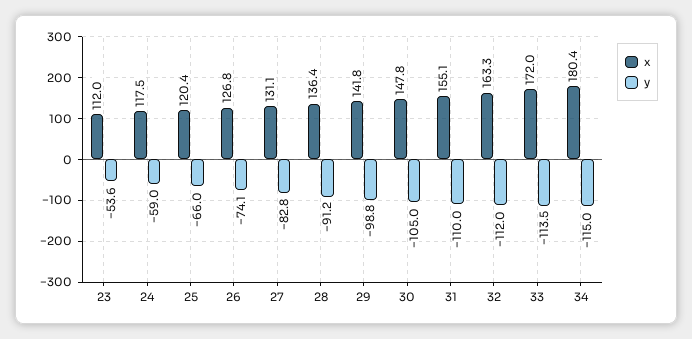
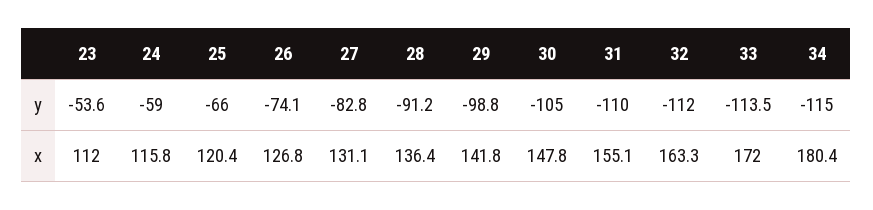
x, 24: 117.5 -> 115.8

